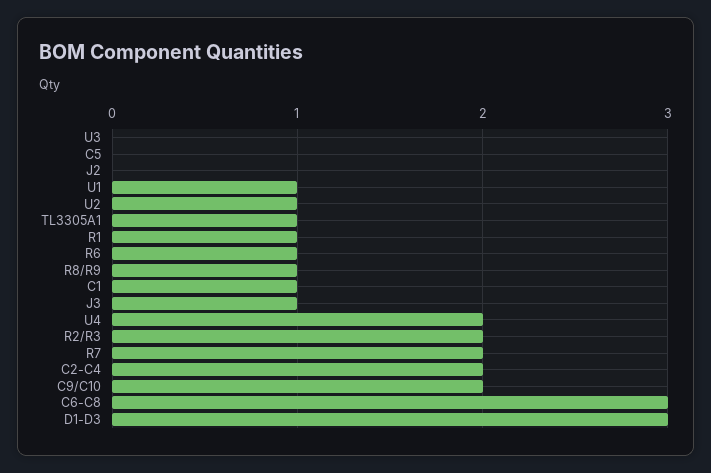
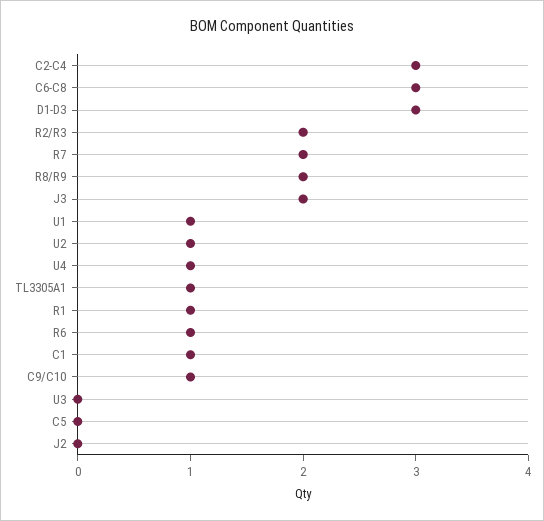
R8/R9: 1 -> 2
J3: 1 -> 2
U4: 2 -> 1
C2-C4: 2 -> 3
C9/C10: 2 -> 1

